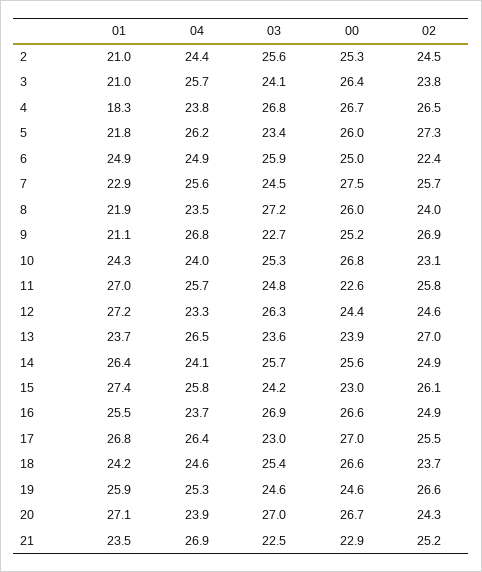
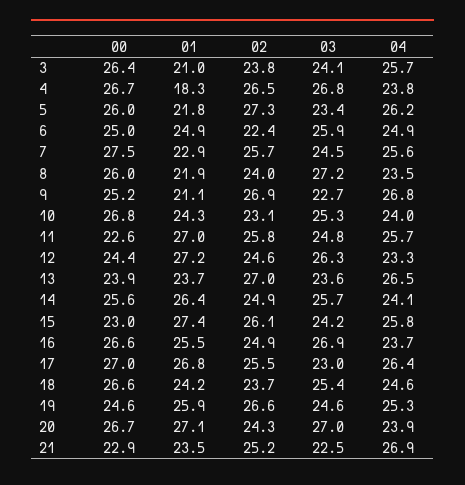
01, 2: 21 -> none
04, 2: 24.4 -> none
03, 2: 25.6 -> none
00, 2: 25.3 -> none
02, 2: 24.5 -> none

